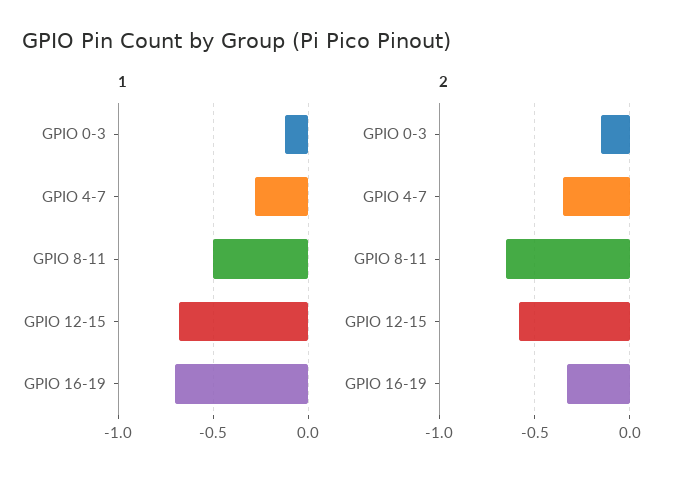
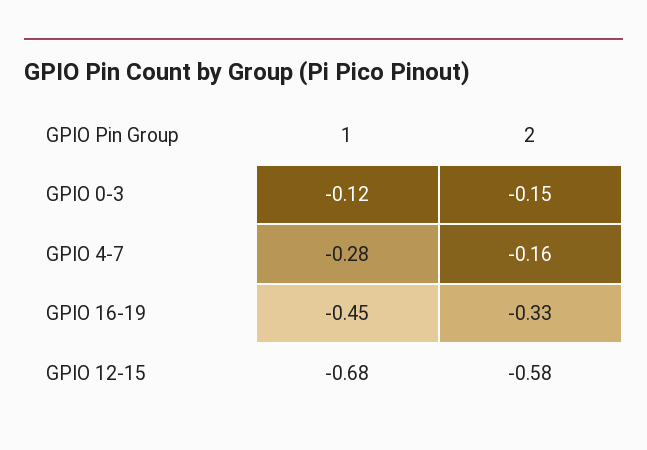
1, GPIO 8-11: -0.5 -> none
1, GPIO 16-19: -0.7 -> -0.45
2, GPIO 4-7: -0.35 -> -0.16
2, GPIO 8-11: -0.65 -> none

